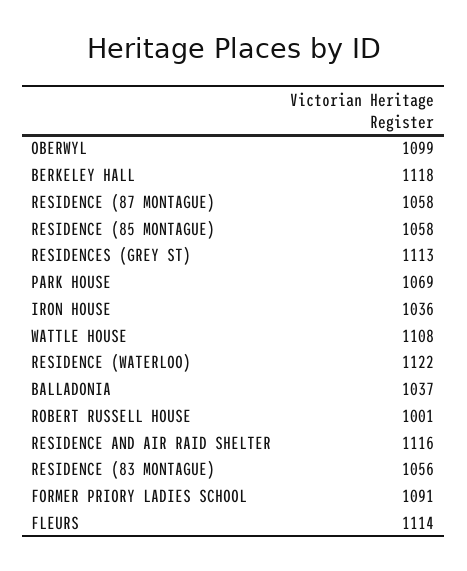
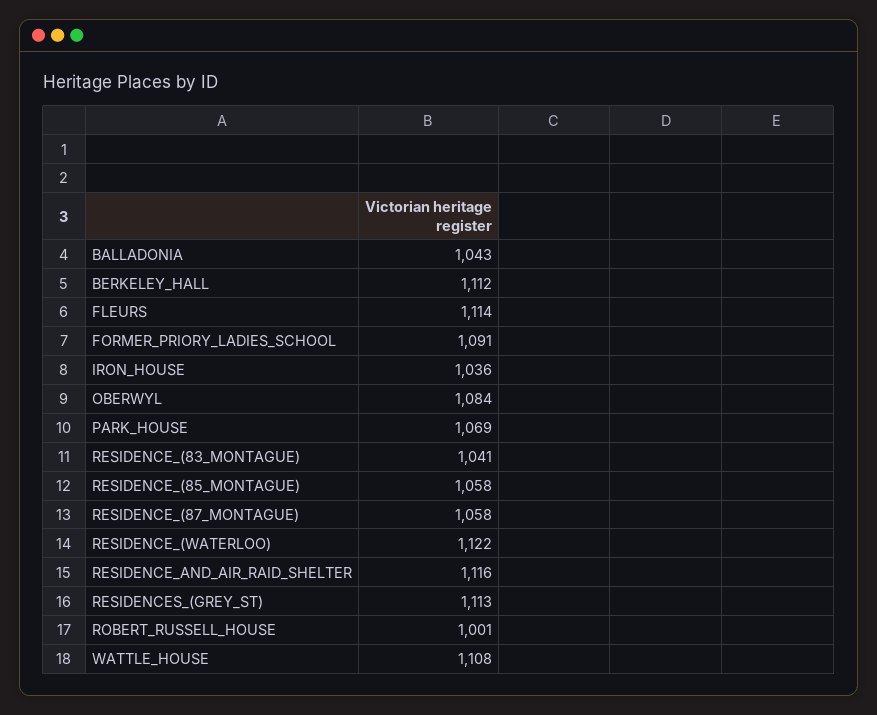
OBERWYL: 1099 -> 1084
BERKELEY HALL: 1118 -> 1112
BALLADONIA: 1037 -> 1043
RESIDENCE (83 MONTAGUE): 1056 -> 1041

